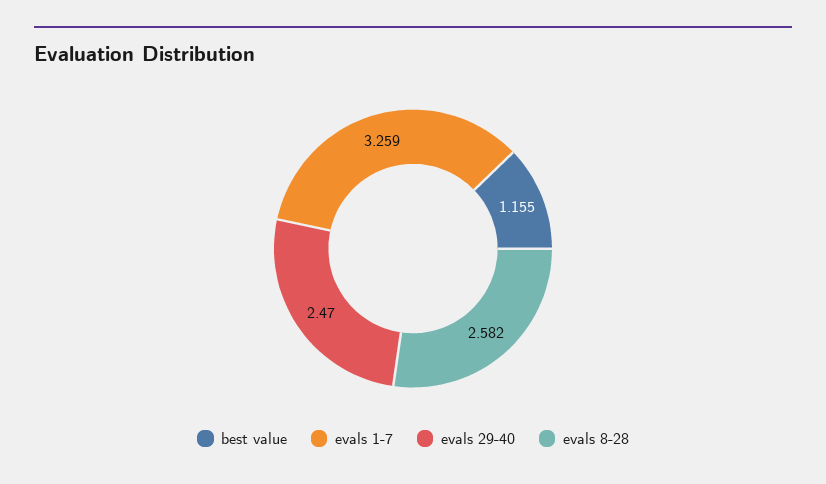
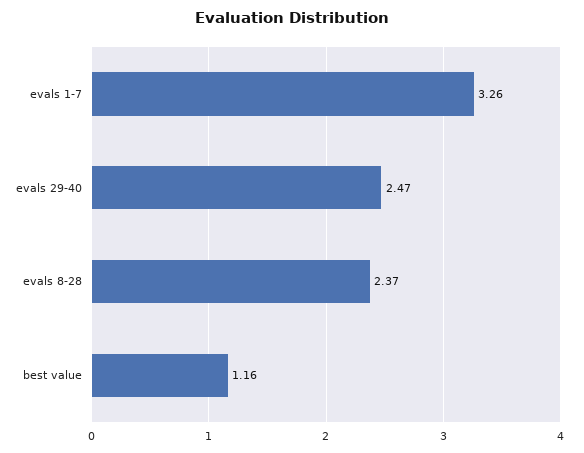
evals 8-28: 2.582 -> 2.37

